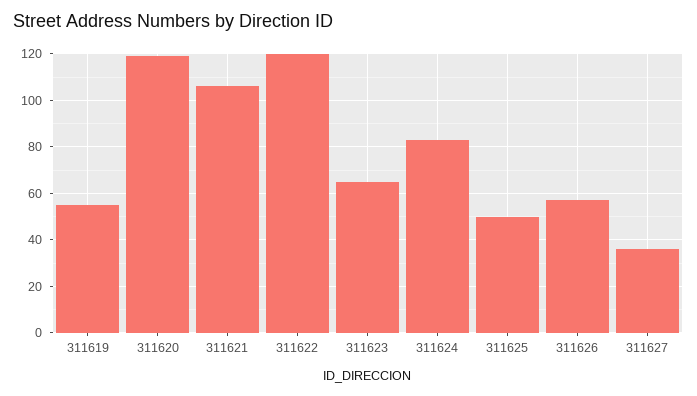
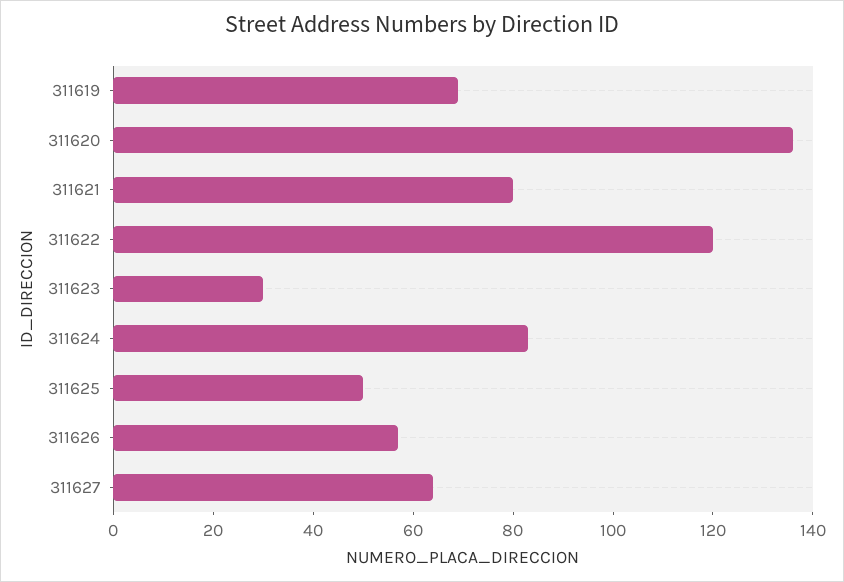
311619: 55 -> 70
311620: 120 -> 135
311621: 105 -> 80
311623: 65 -> 30
311627: 35 -> 65

